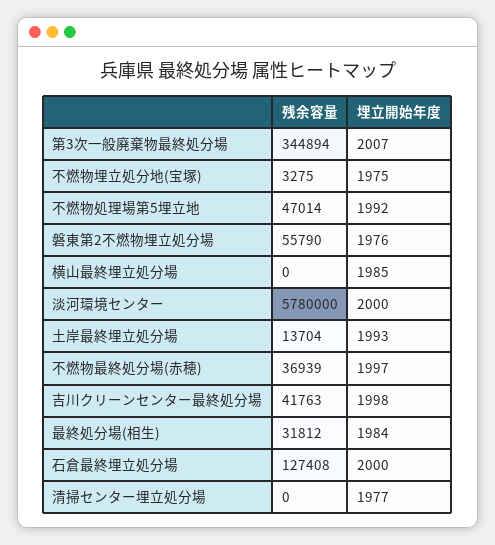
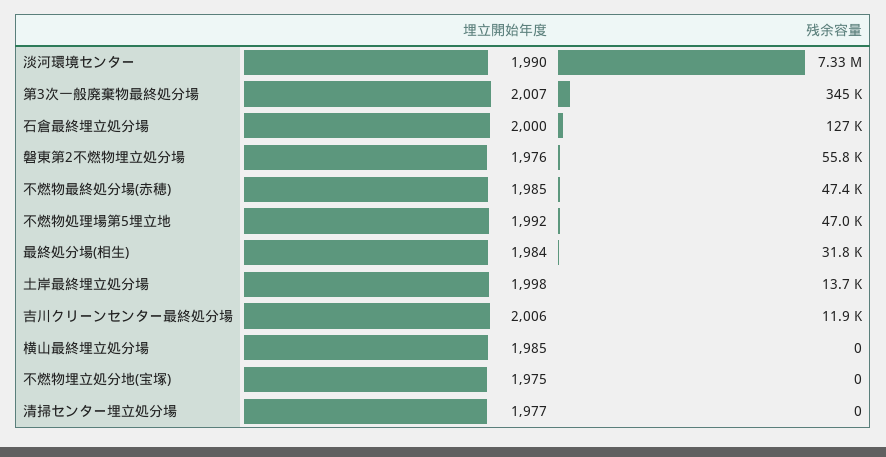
残余容量, 不燃物埋立処分地(宝塚): 3275 -> 0
残余容量, 淡河環境センター: 5780000 -> 7330000
埋立開始年度, 淡河環境センター: 2000 -> 1990
埋立開始年度, 土岸最終埋立処分場: 1993 -> 1998
残余容量, 不燃物最終処分場(赤穂): 36939 -> 47400
埋立開始年度, 不燃物最終処分場(赤穂): 1997 -> 1985
残余容量, 吉川クリーンセンター最終処分場: 41763 -> 11900
埋立開始年度, 吉川クリーンセンター最終処分場: 1998 -> 2006

